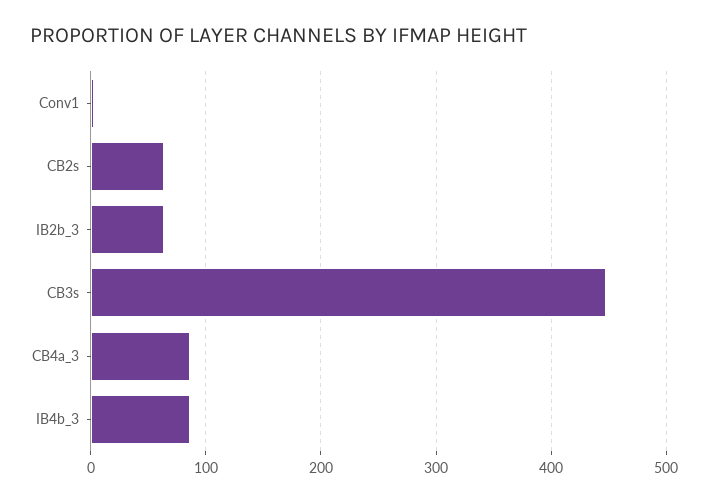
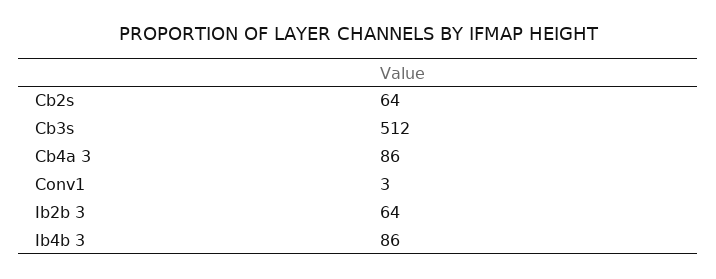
CB3s: 450 -> 512

